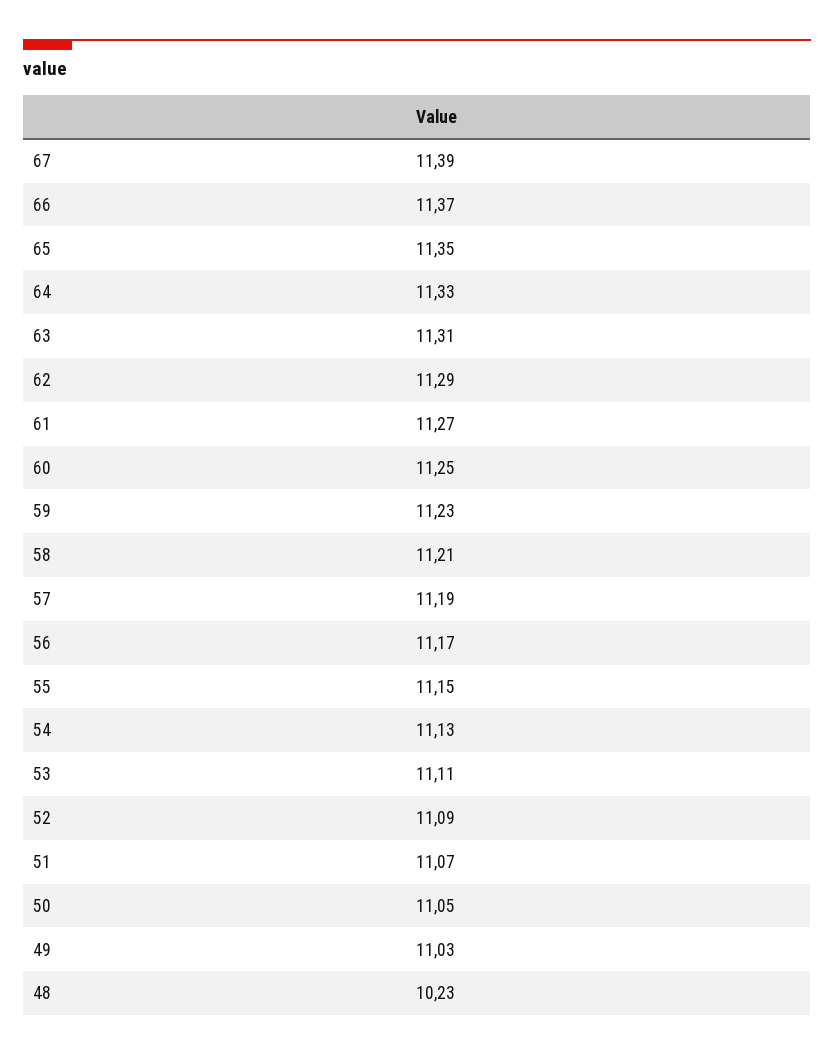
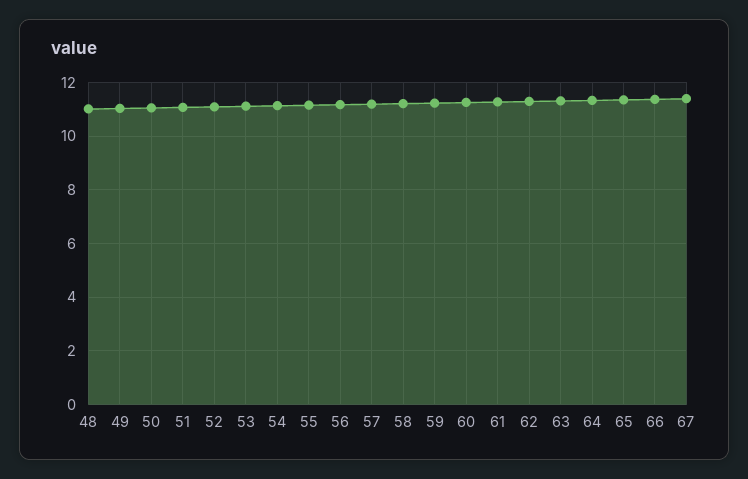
48: 10.23 -> 11

